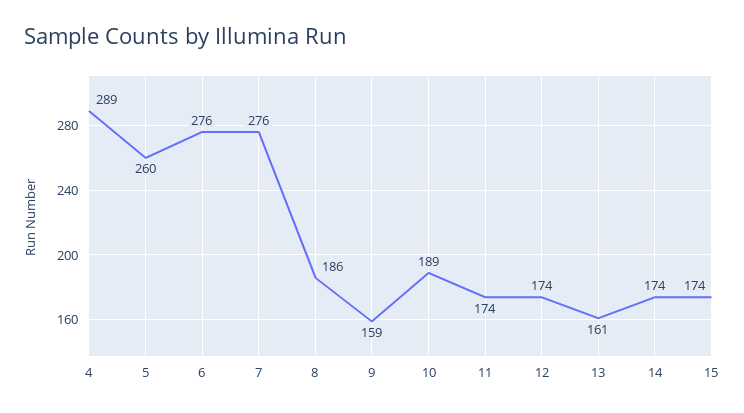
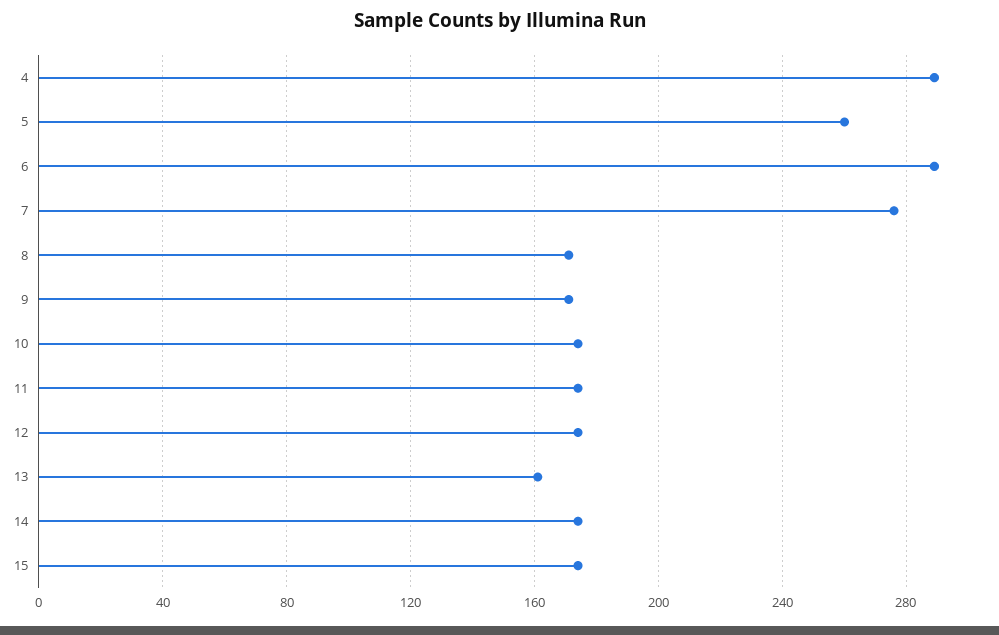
6: 276 -> 290
8: 186 -> 170
9: 159 -> 170
10: 189 -> 175

